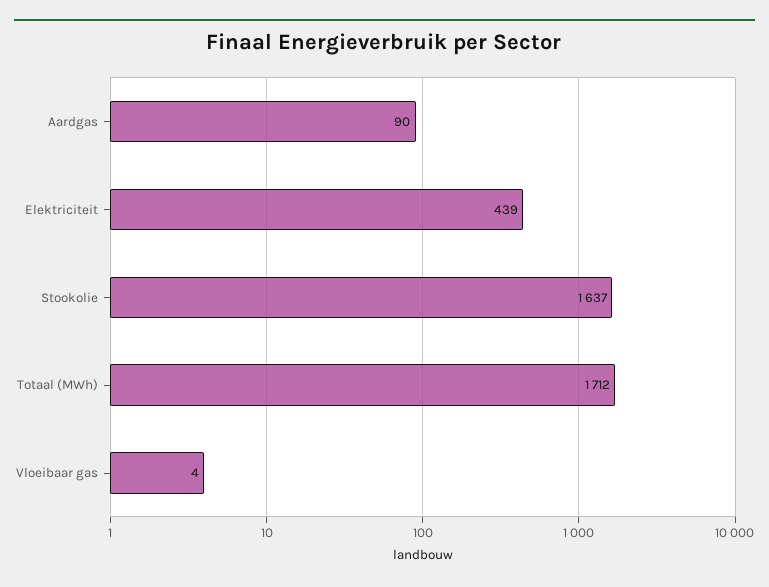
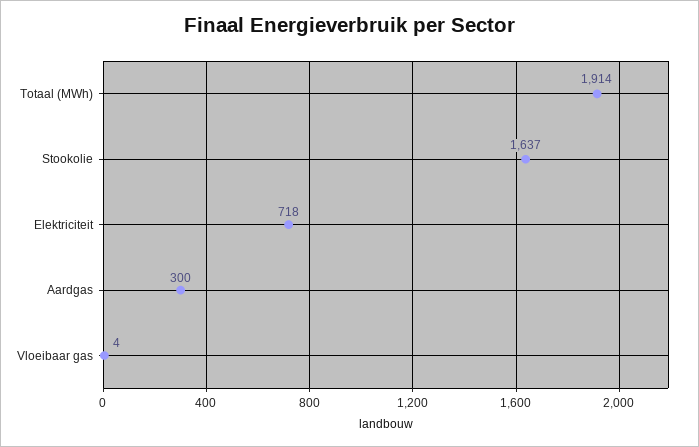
Aardgas: 90 -> 300
Elektriciteit: 439 -> 718
Totaal (MWh): 1712 -> 1914

